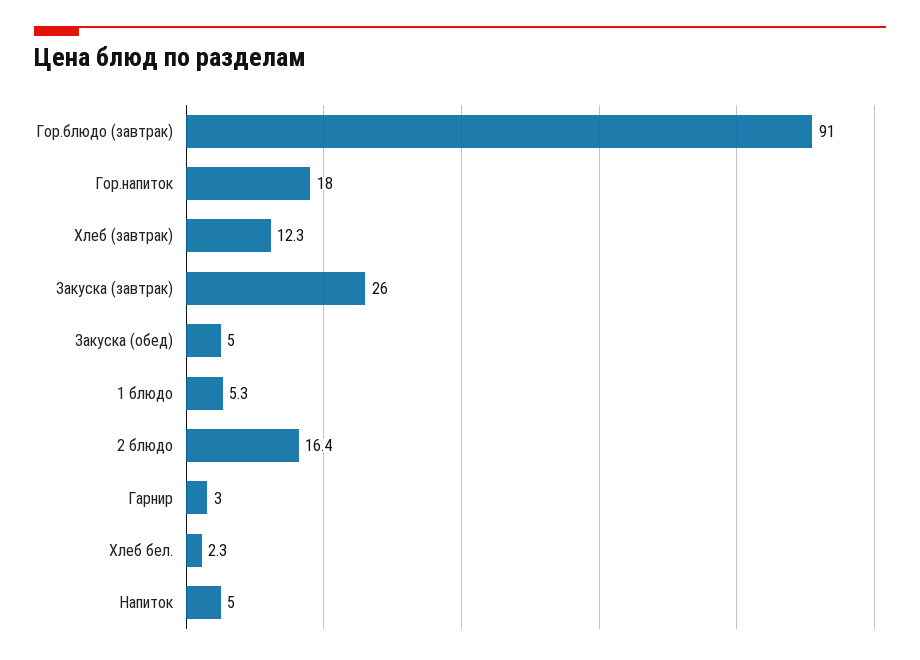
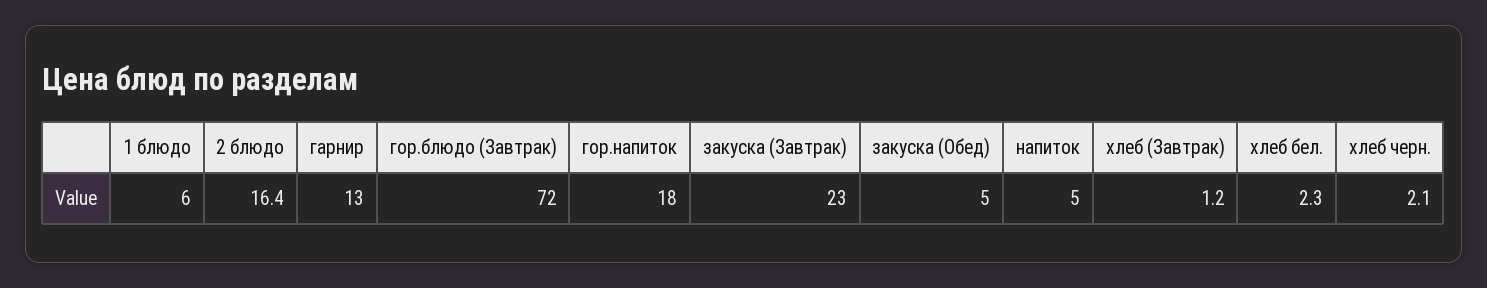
Гор.блюдо (завтрак): 91 -> 72
Хлеб (завтрак): 12.3 -> 1.2
Закуска (завтрак): 26 -> 23
1 блюдо: 5.3 -> 6
Гарнир: 3 -> 13
хлеб черн.: none -> 2.1

